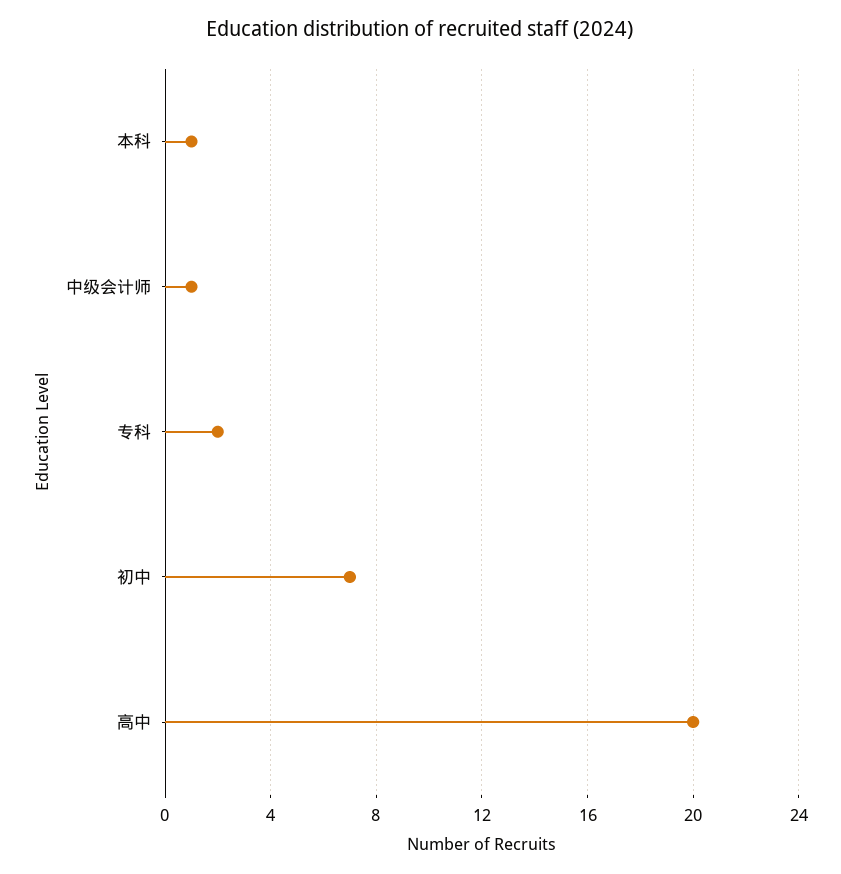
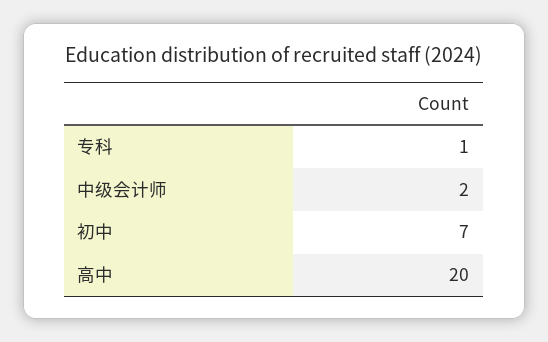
本科: 1 -> none
中级会计师: 1 -> 2
专科: 2 -> 1

